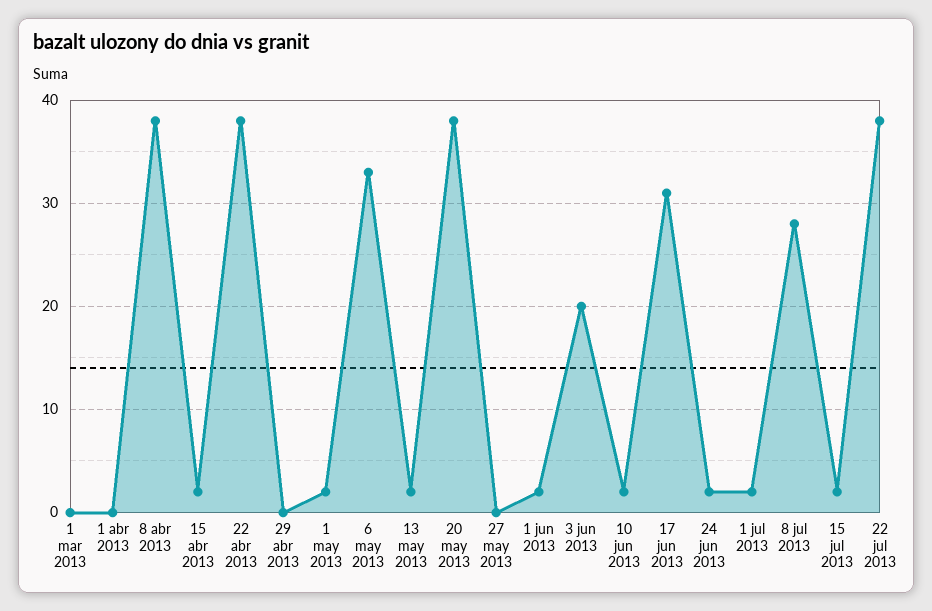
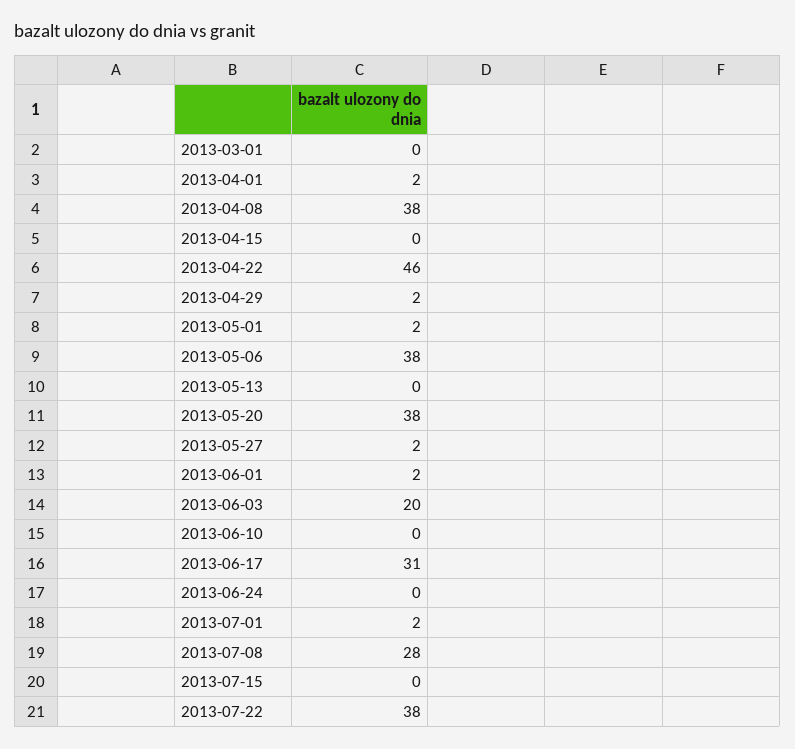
1 abr 2013: 0 -> 2
15 abr 2013: 2 -> 0
22 abr 2013: 38 -> 46
29 abr 2013: 0 -> 2
6 may 2013: 33 -> 38
13 may 2013: 2 -> 0
27 may 2013: 0 -> 2
10 jun 2013: 2 -> 0
24 jun 2013: 2 -> 0
15 jul 2013: 2 -> 0

